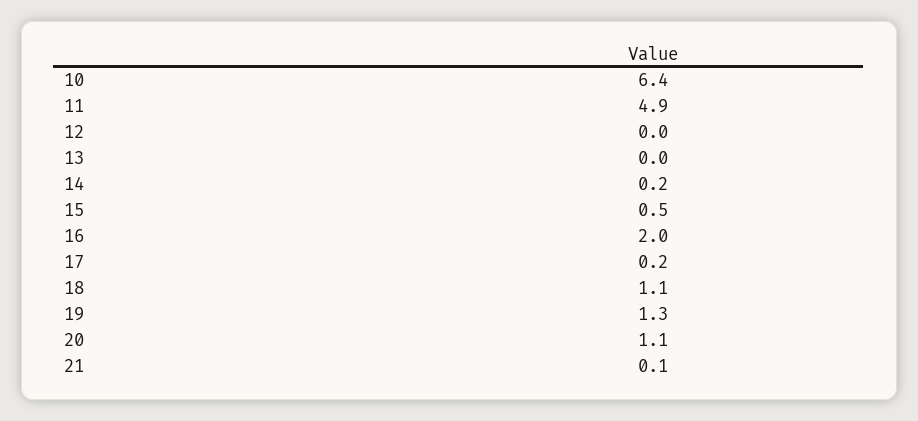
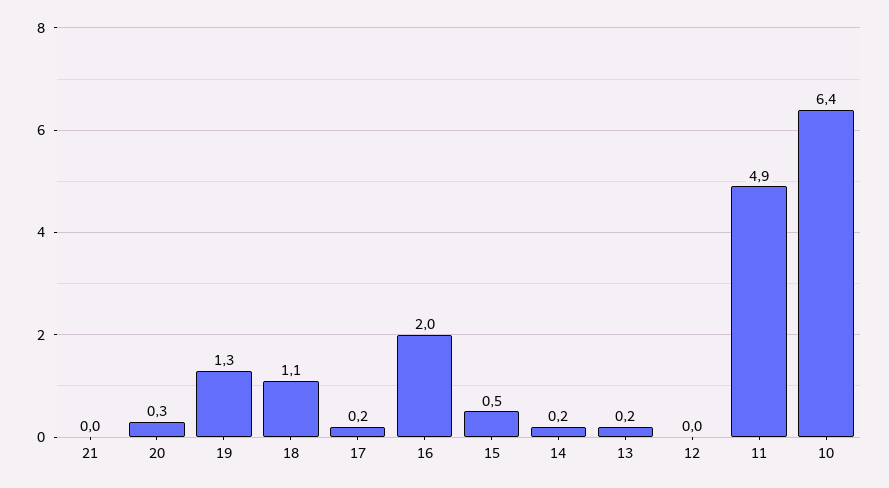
13: 0 -> 0.2
20: 1.1 -> 0.3
21: 0.1 -> 0

